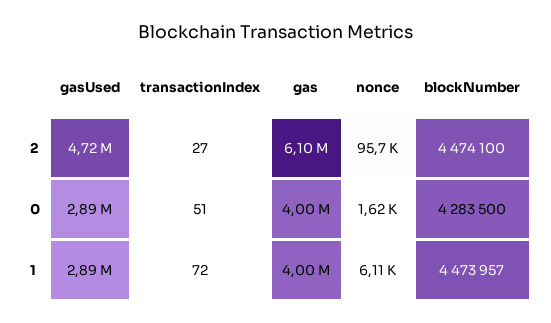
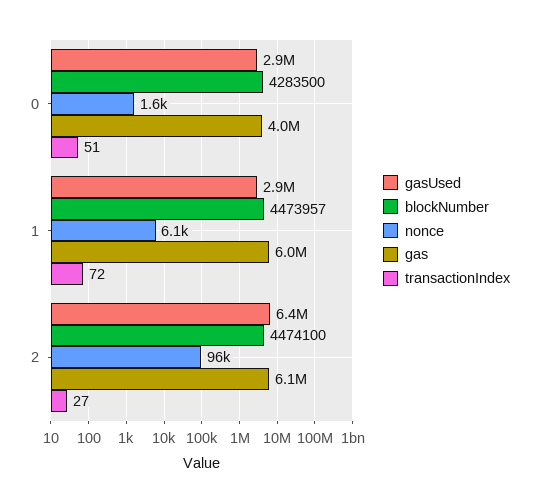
gasUsed, 2: 4720000 -> 6400000
gas, 1: 4000000 -> 6000000

